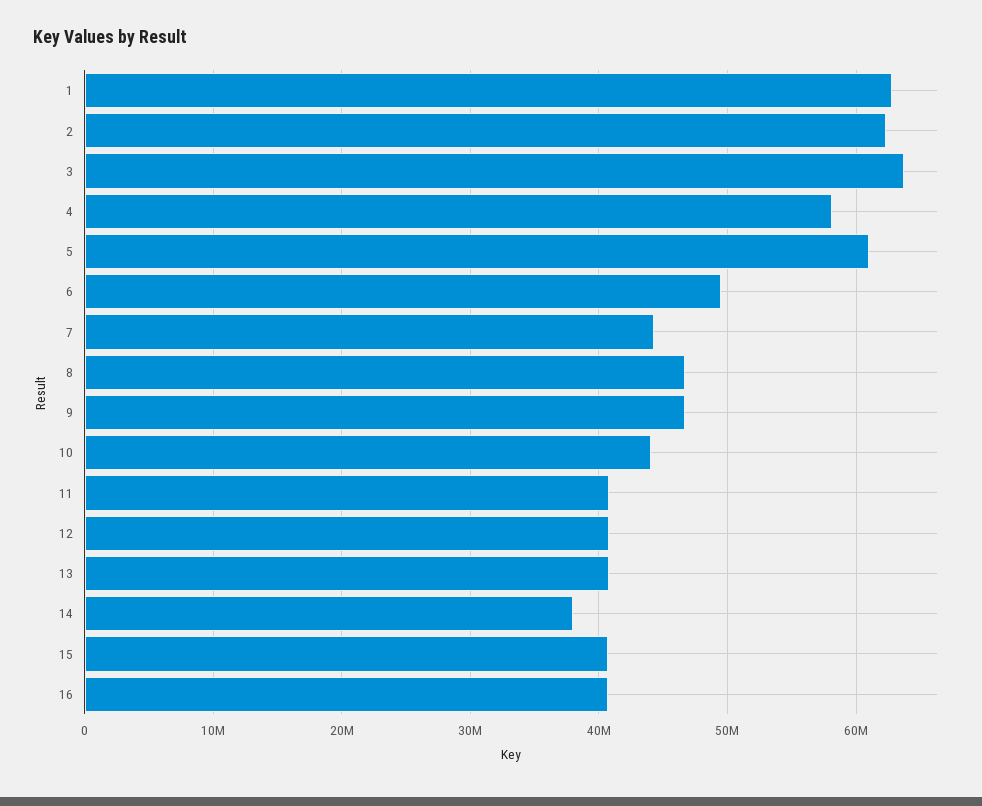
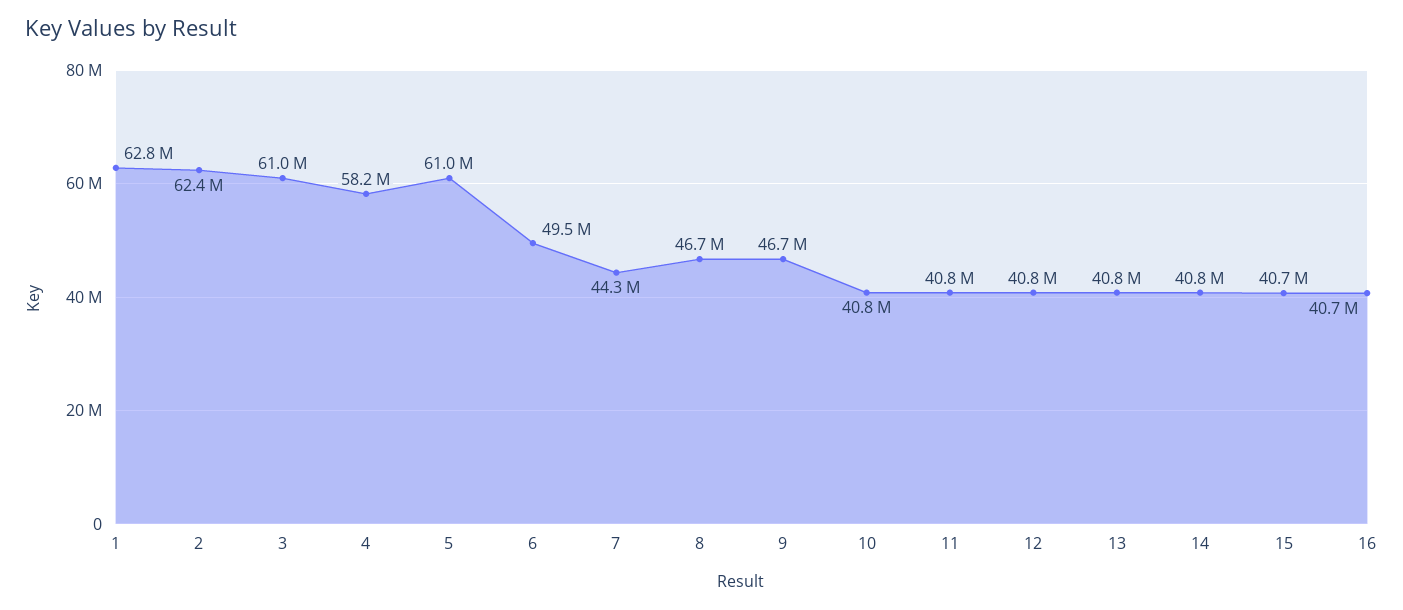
3: 64000000 -> 61000000
10: 44000000 -> 40800000
14: 38000000 -> 40800000

